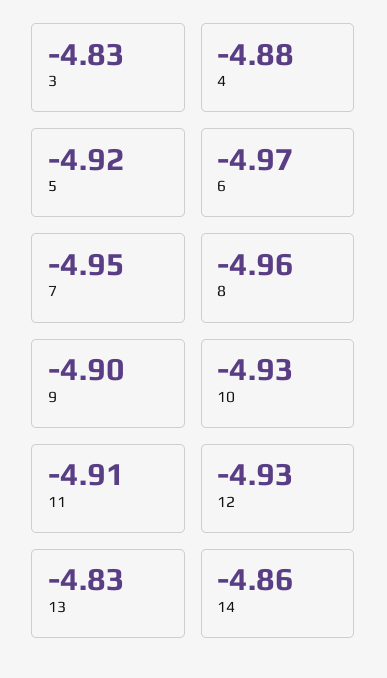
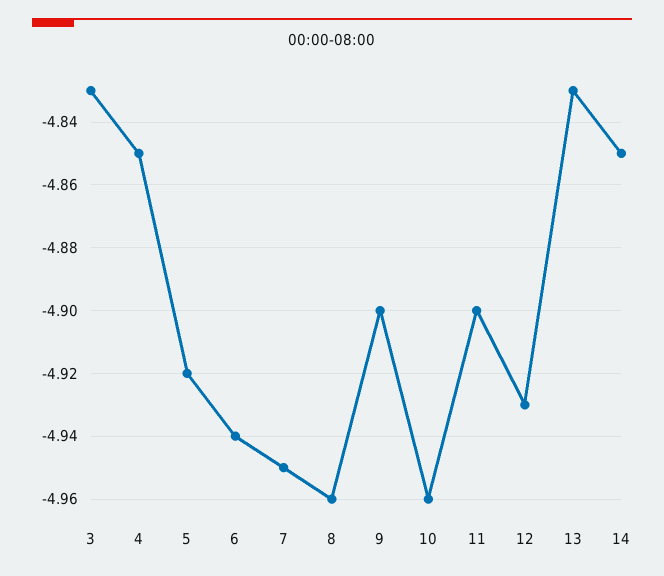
4: -4.88 -> -4.85
6: -4.97 -> -4.94
10: -4.93 -> -4.96
11: -4.91 -> -4.9
14: -4.86 -> -4.85

